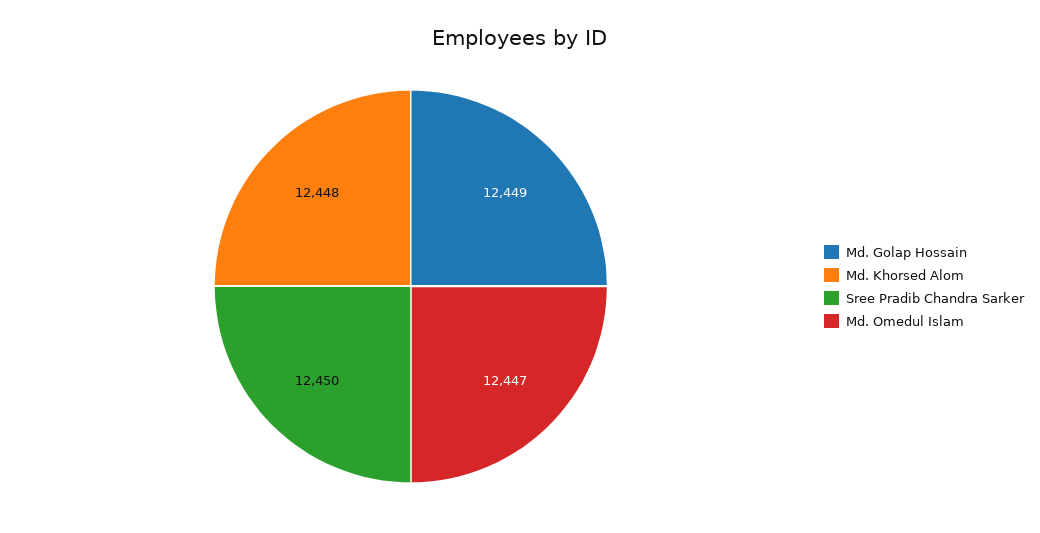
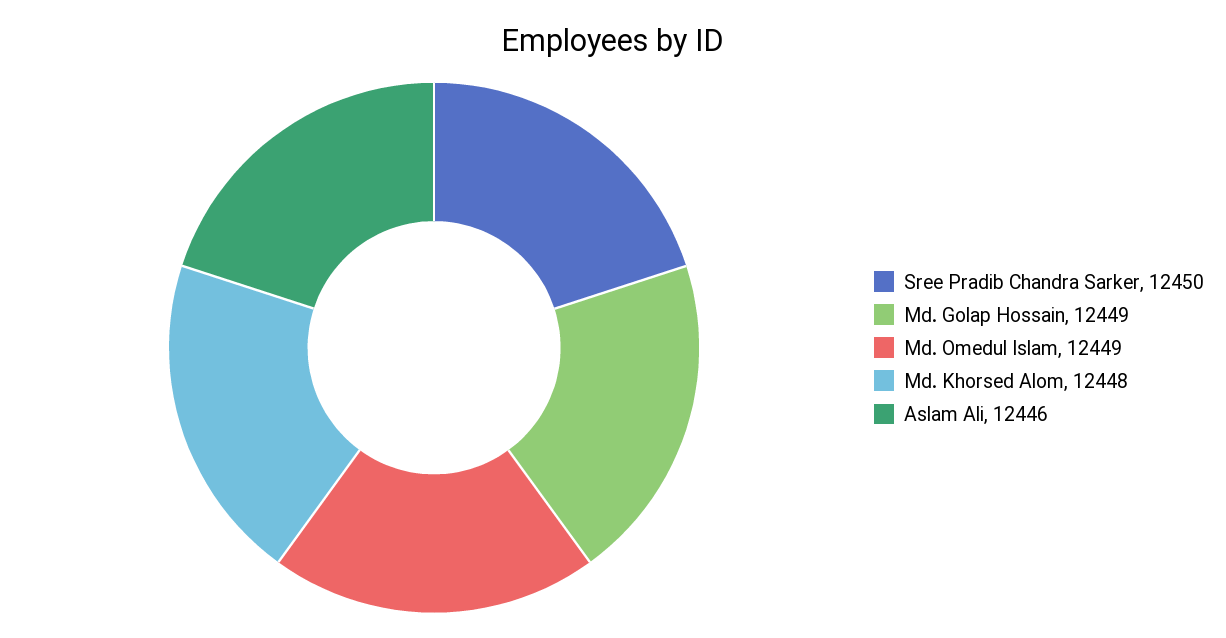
Md. Omedul Islam: 12447 -> 12449
Aslam Ali: none -> 12446

